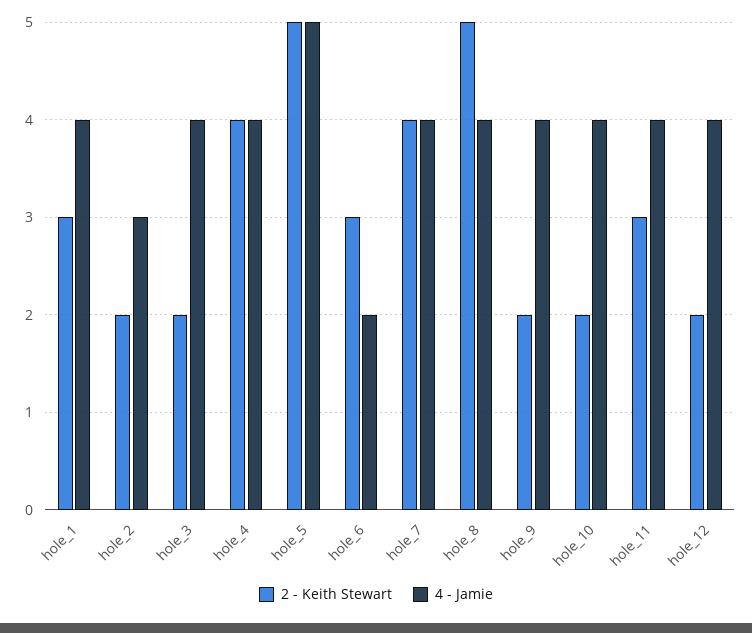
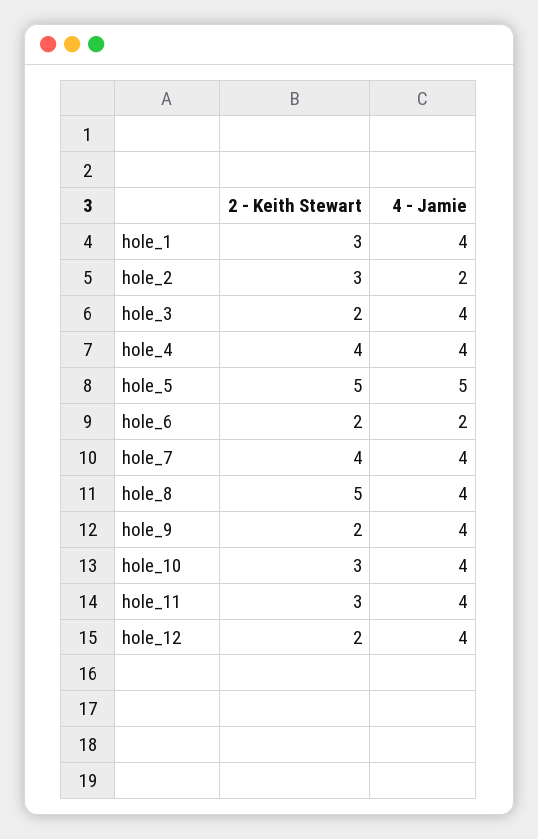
2 - Keith Stewart, hole_2: 2 -> 3
4 - Jamie, hole_2: 3 -> 2
2 - Keith Stewart, hole_6: 3 -> 2
2 - Keith Stewart, hole_10: 2 -> 3

